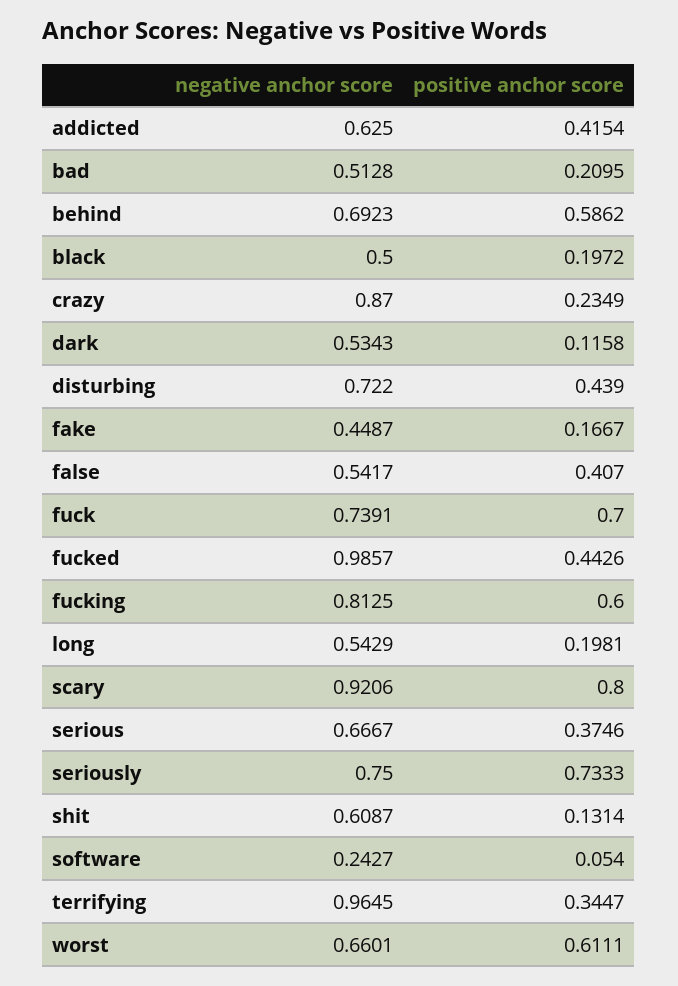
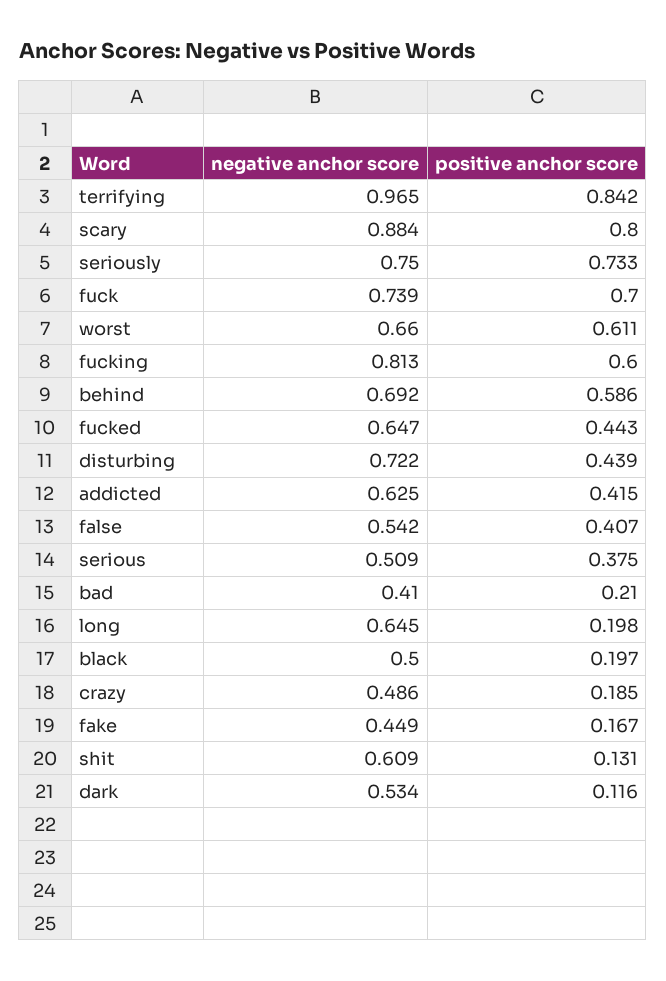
negative anchor score, bad: 0.5128 -> 0.41
negative anchor score, crazy: 0.87 -> 0.486
positive anchor score, crazy: 0.2349 -> 0.185
negative anchor score, fucked: 0.9857 -> 0.647
negative anchor score, long: 0.5429 -> 0.645
negative anchor score, scary: 0.9206 -> 0.884
negative anchor score, serious: 0.6667 -> 0.509
negative anchor score, software: 0.2427 -> none
positive anchor score, software: 0.054 -> none
positive anchor score, terrifying: 0.3447 -> 0.842

